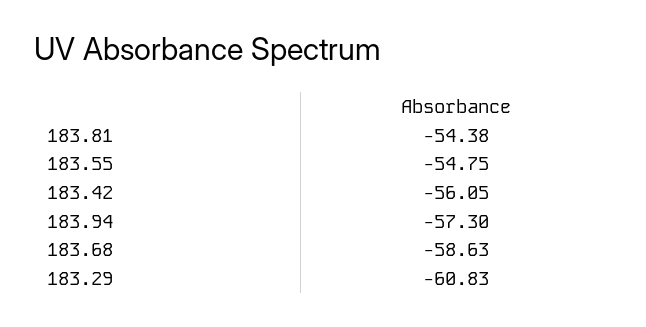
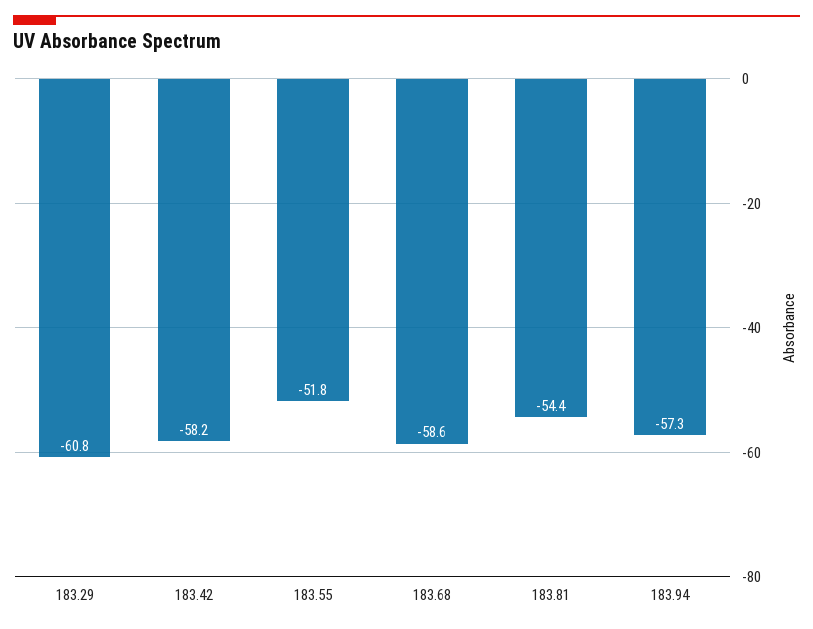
183.55: -54.75 -> -51.8
183.42: -56.05 -> -58.2

